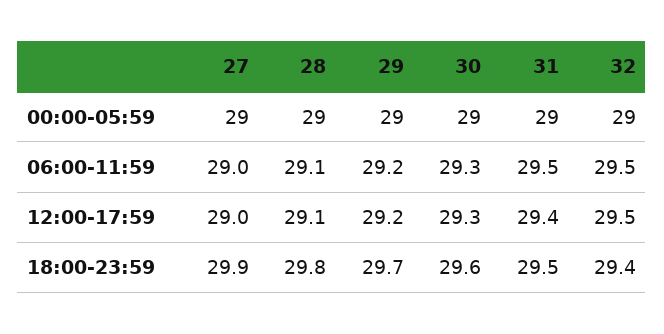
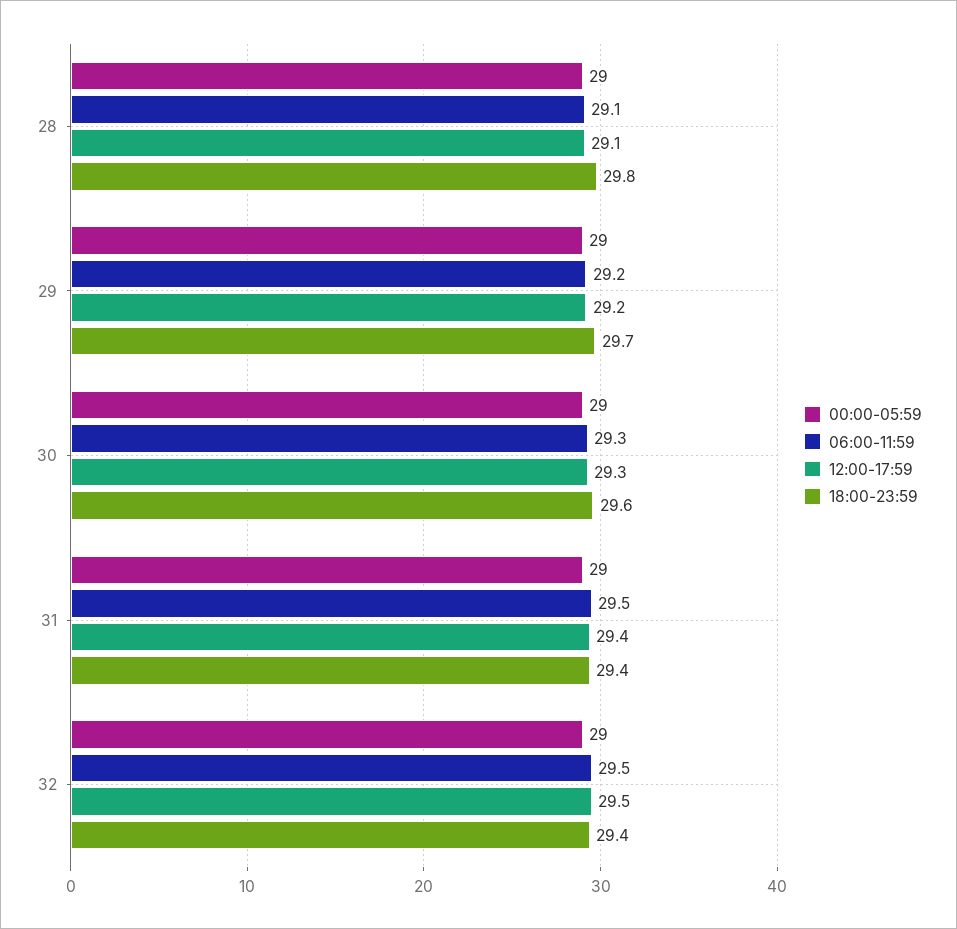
00:00-05:59, 27: 29 -> none
06:00-11:59, 27: 29 -> none
12:00-17:59, 27: 29 -> none
18:00-23:59, 27: 29.9 -> none
18:00-23:59, 31: 29.5 -> 29.4

